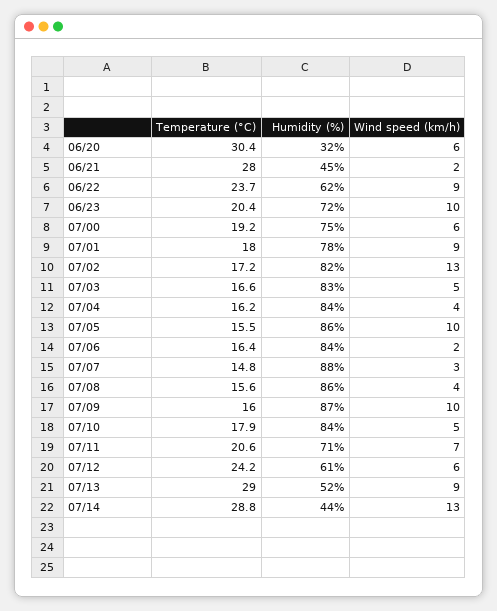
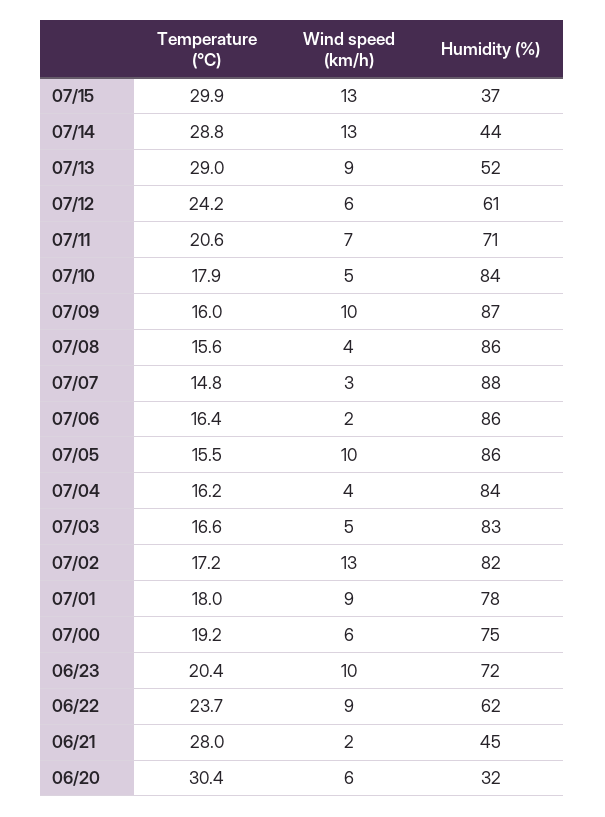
Humidity (%), 07/06: 84 -> 86
Temperature (°C), 07/15: none -> 29.9
Wind speed (km/h), 07/15: none -> 13
Humidity (%), 07/15: none -> 37

